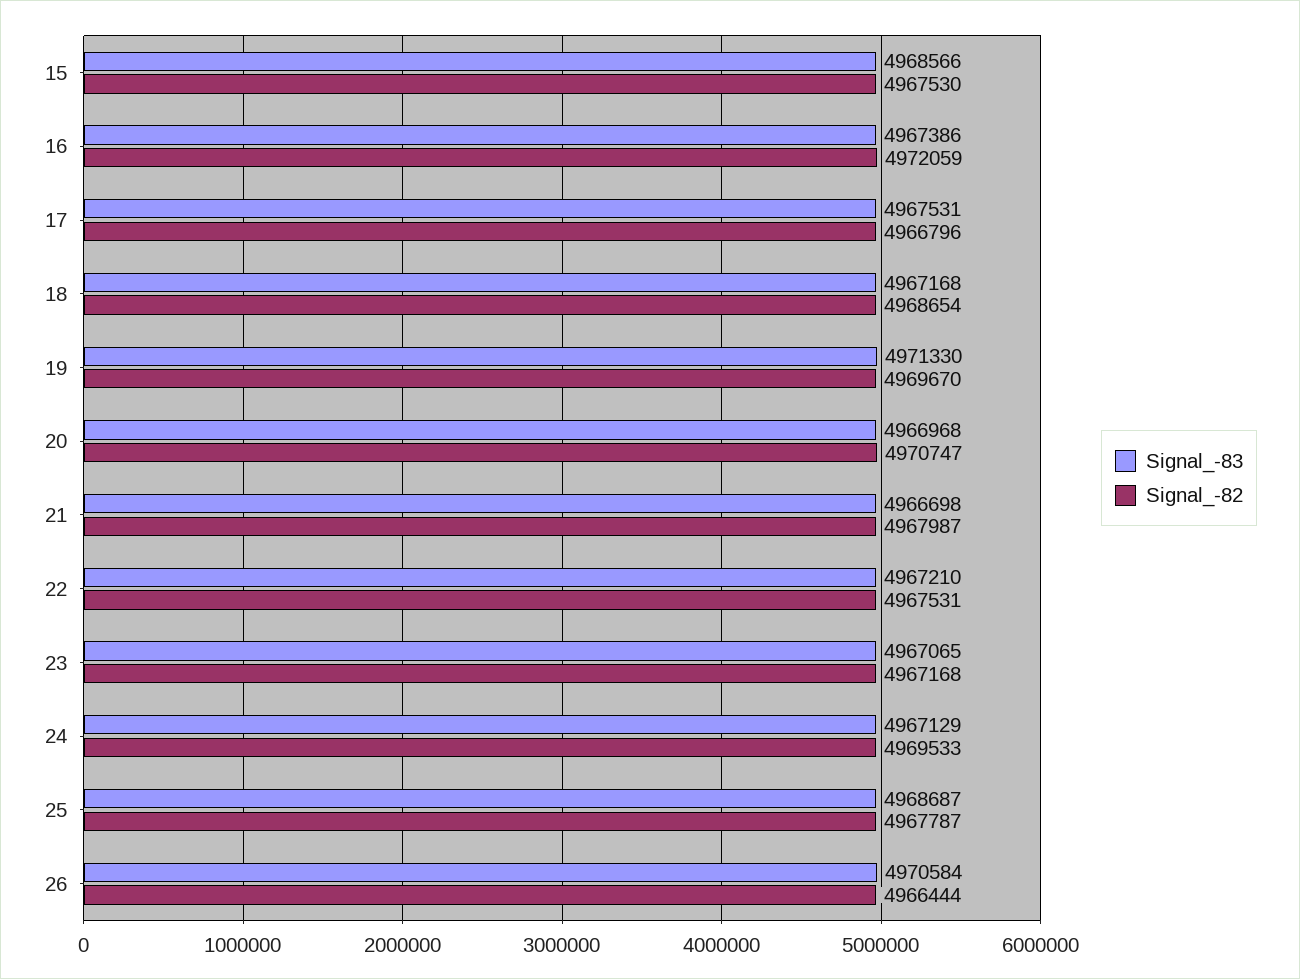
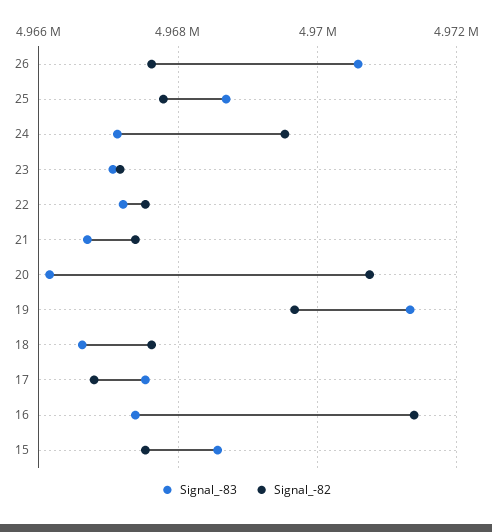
Signal_-82, 16: 4972059 -> 4971400
Signal_-83, 18: 4967168 -> 4966600
Signal_-82, 18: 4968654 -> 4967600
Signal_-83, 20: 4966968 -> 4966200
Signal_-82, 21: 4967987 -> 4967400
Signal_-82, 26: 4966444 -> 4967600

